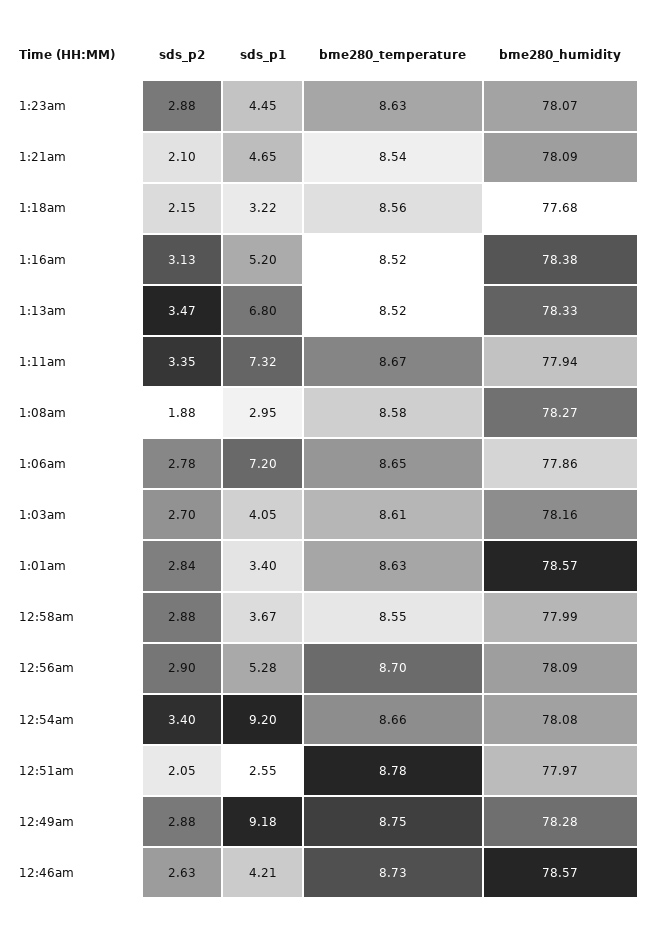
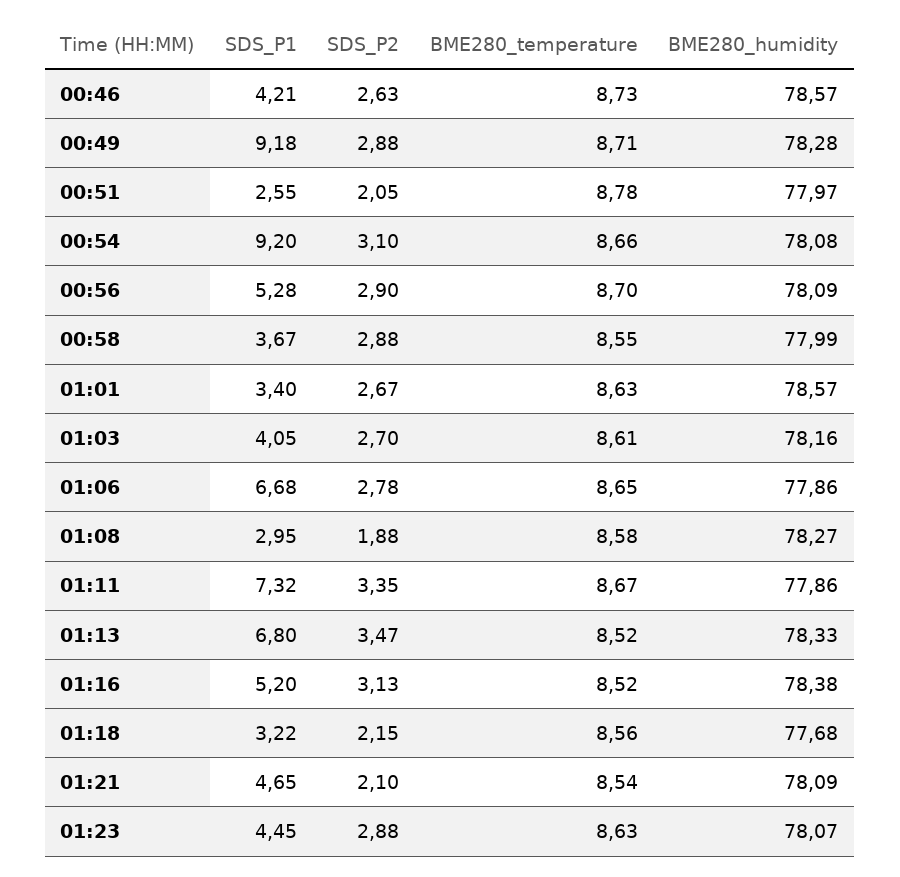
bme280_humidity, 1:11am: 77.94 -> 77.86
sds_p1, 1:06am: 7.2 -> 6.68
sds_p2, 1:01am: 2.84 -> 2.67
sds_p2, 12:54am: 3.4 -> 3.1
bme280_temperature, 12:49am: 8.75 -> 8.71

